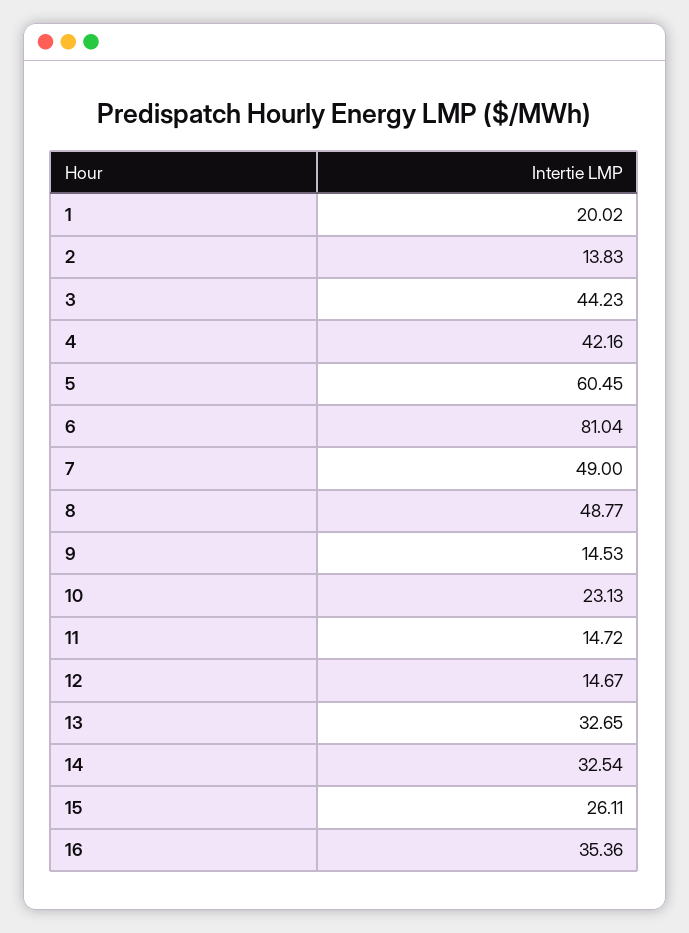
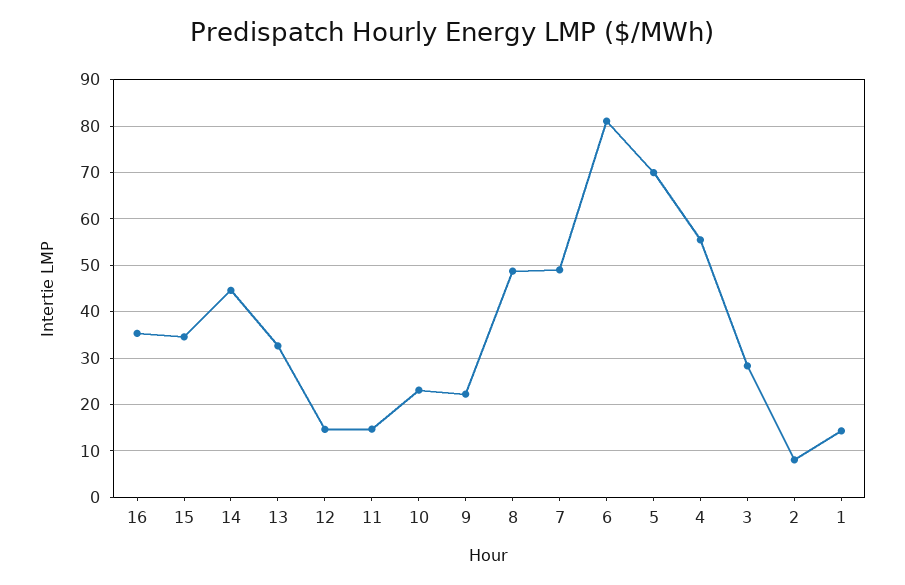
1: 20.02 -> 14
2: 13.83 -> 8
3: 44.23 -> 28
4: 42.16 -> 56
5: 60.45 -> 70
9: 14.53 -> 22
14: 32.54 -> 44
15: 26.11 -> 34

